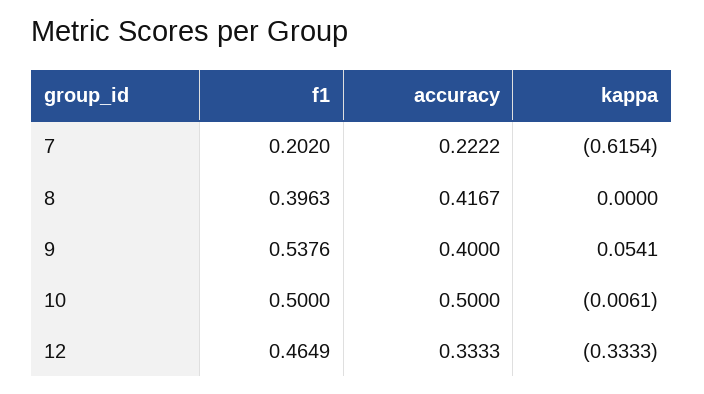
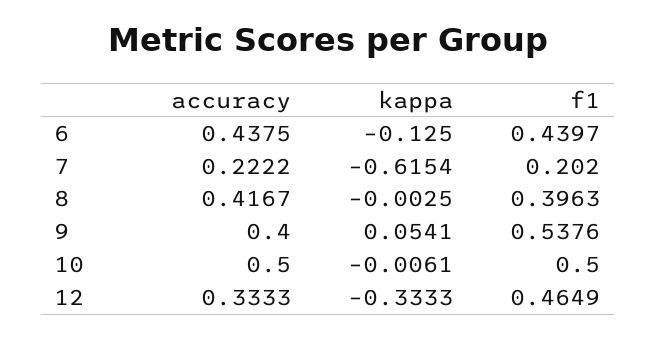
kappa, 8: 0 -> -0.0025
accuracy, 6: none -> 0.4375
kappa, 6: none -> -0.125
f1, 6: none -> 0.4397

